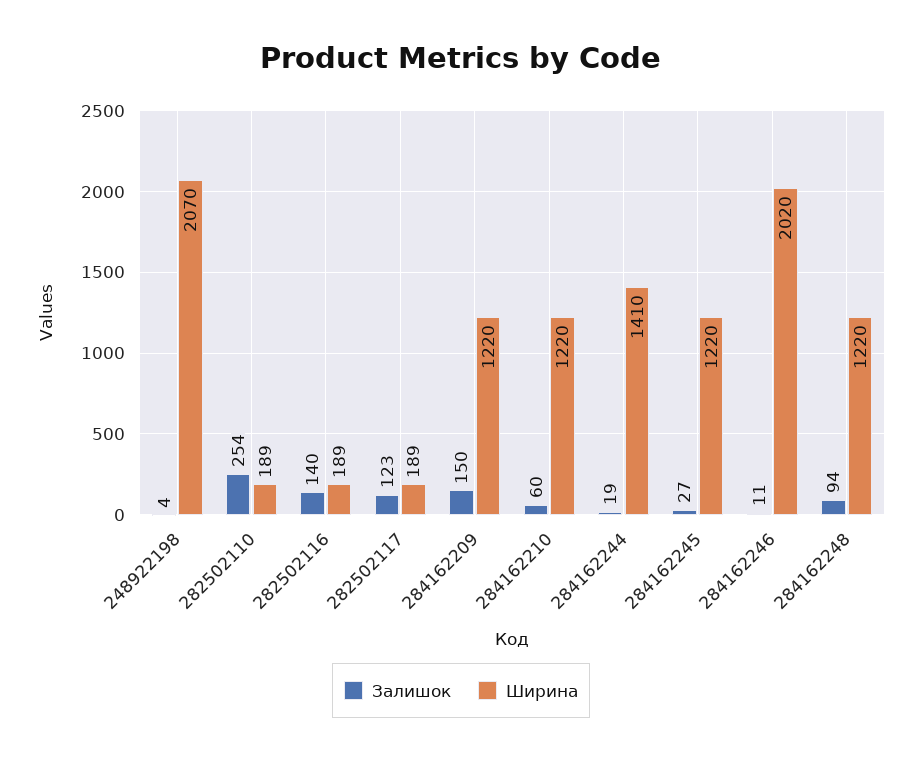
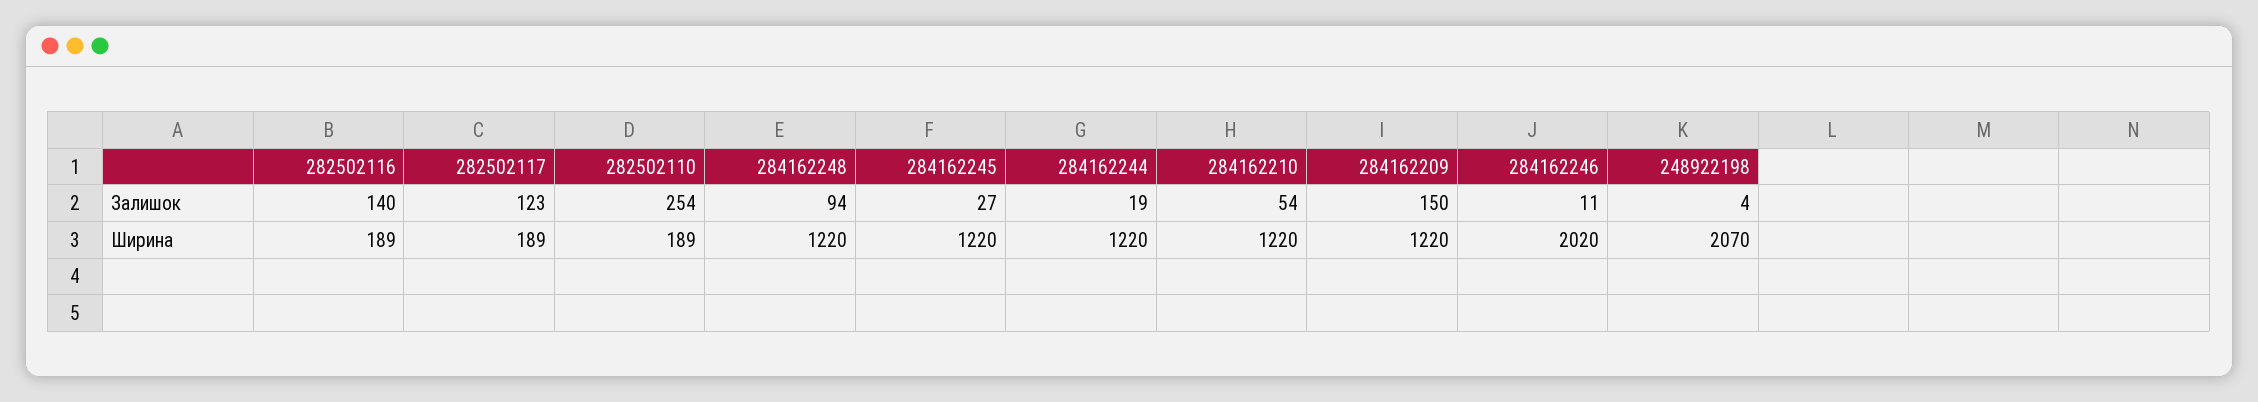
Залишок, 284162210: 60 -> 54
Ширина, 284162244: 1410 -> 1220

